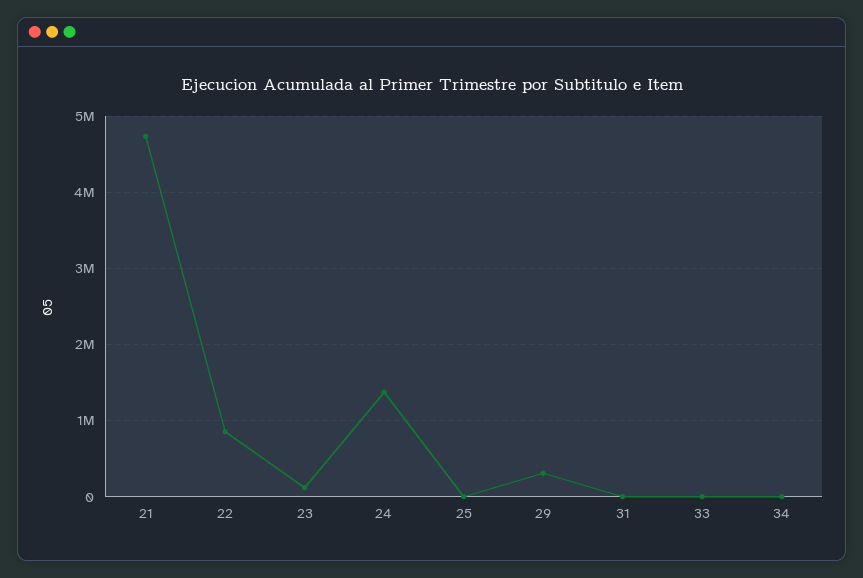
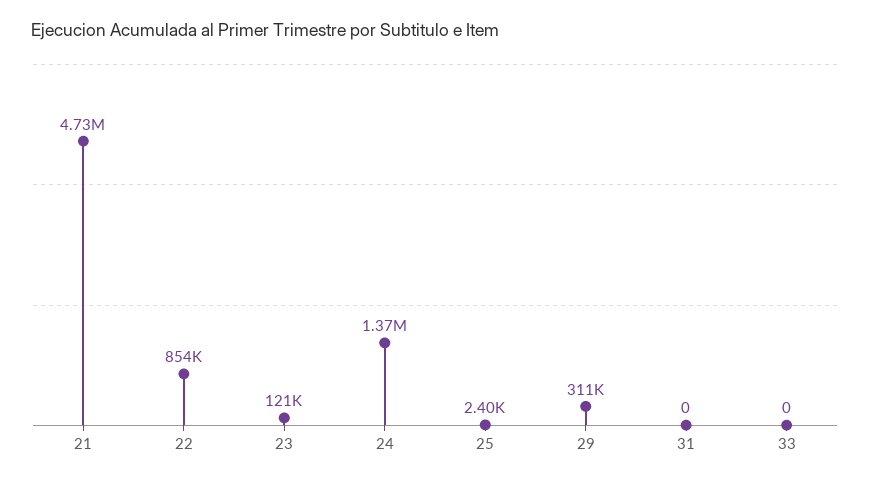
34: 0 -> none

